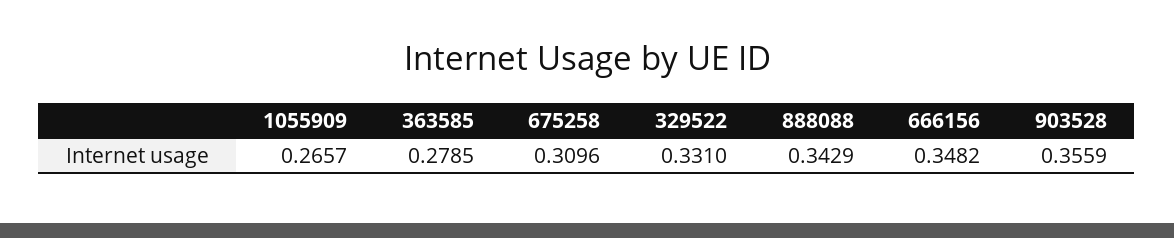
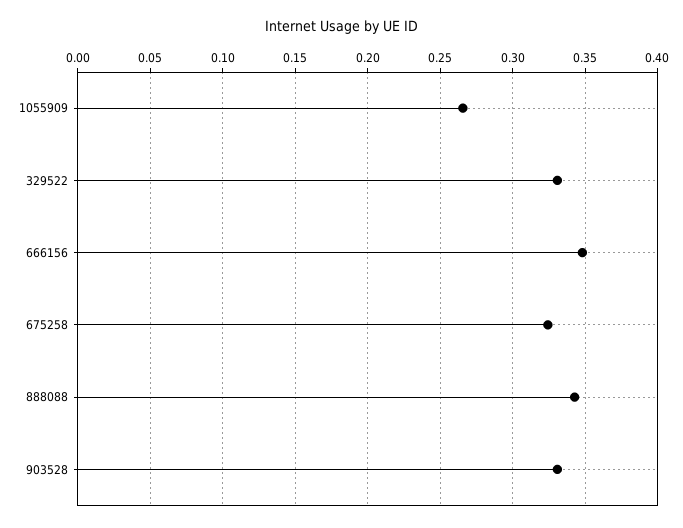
363585: 0.2785 -> none
675258: 0.3096 -> 0.325
903528: 0.3559 -> 0.33

